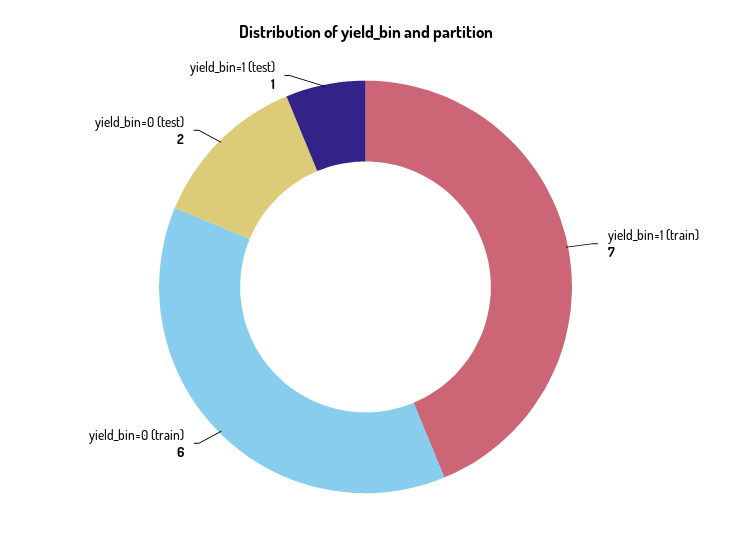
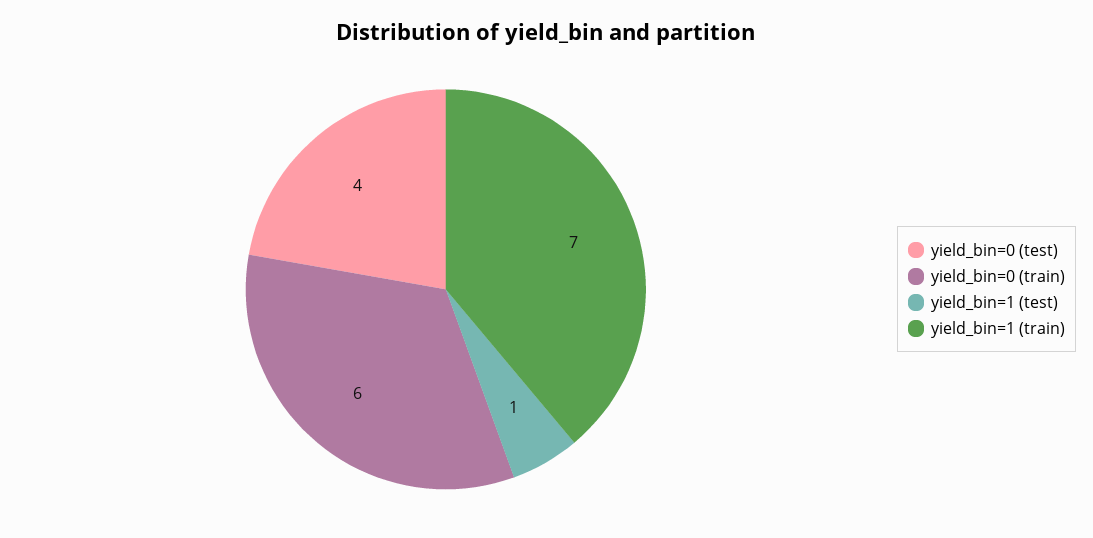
yield_bin=0 (test): 2 -> 4

